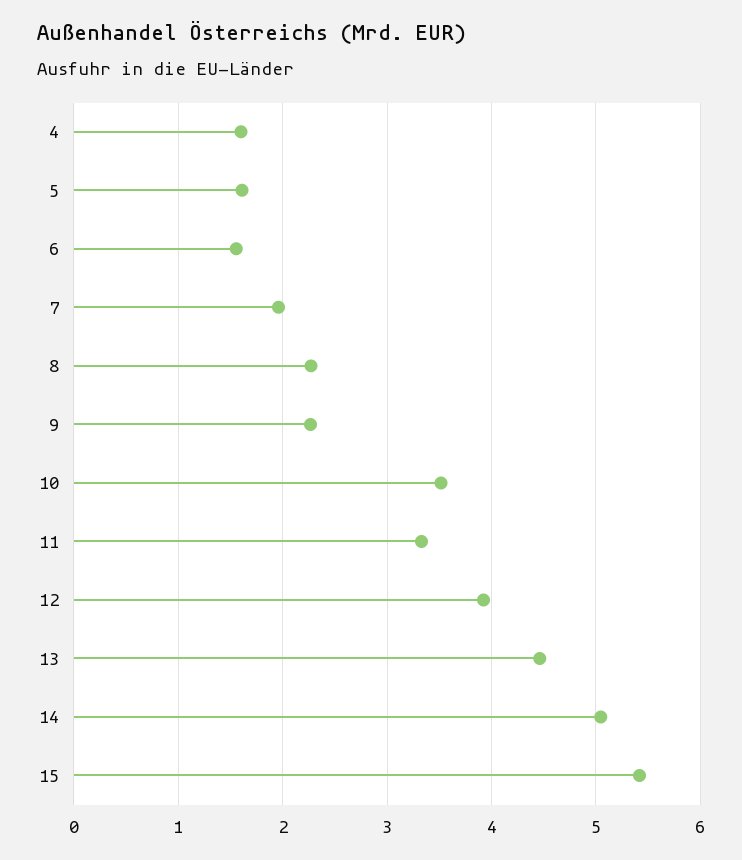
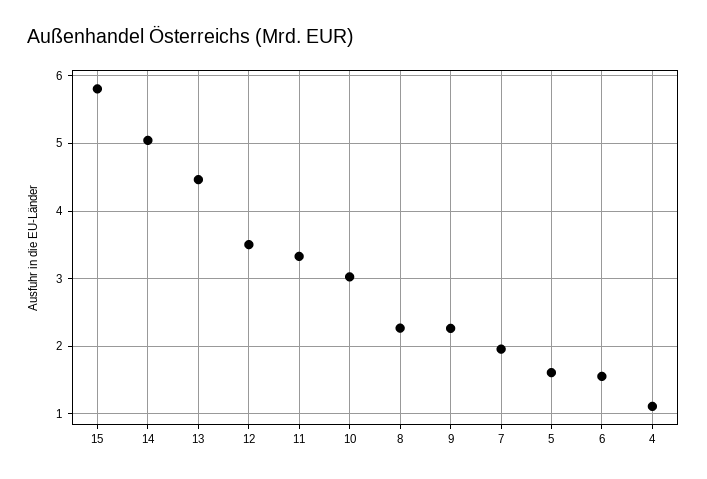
4: 1.6 -> 1.1
10: 3.5 -> 3
12: 3.9 -> 3.5
15: 5.4 -> 5.8

